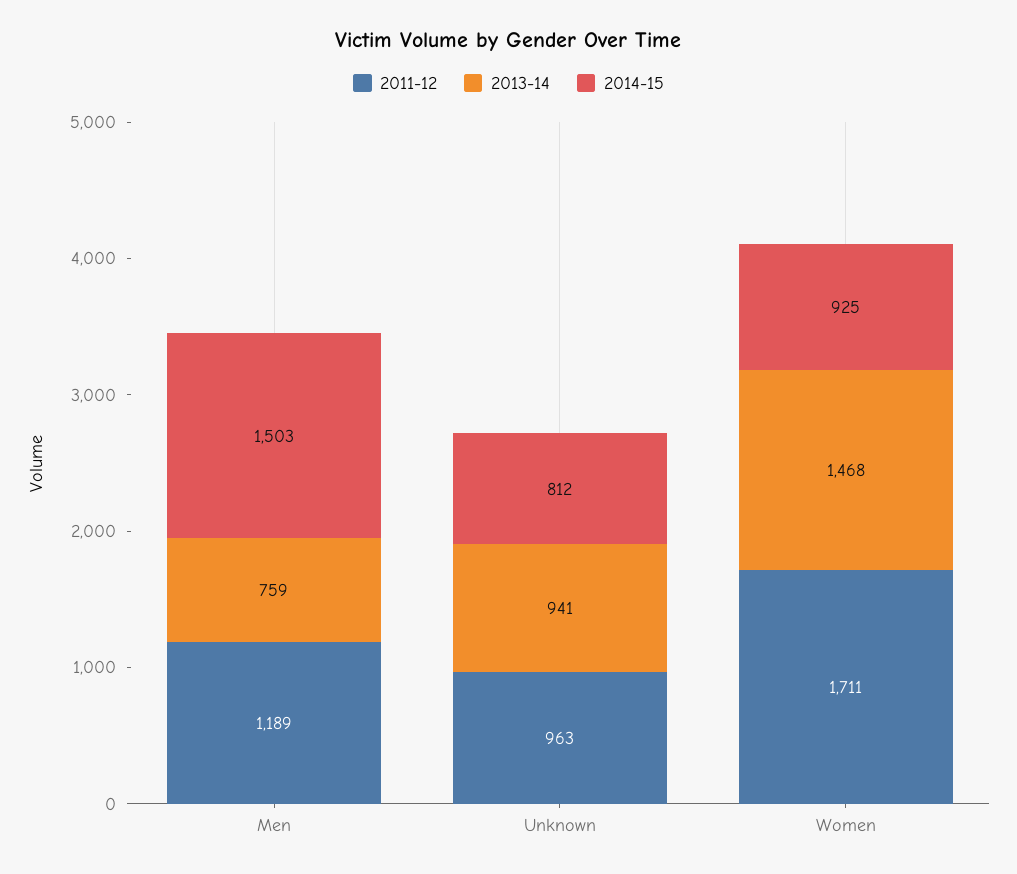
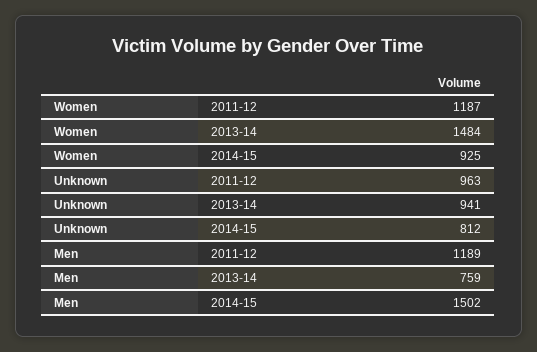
2014-15, Men: 1503 -> 1502
2011-12, Women: 1711 -> 1187
2013-14, Women: 1468 -> 1484

